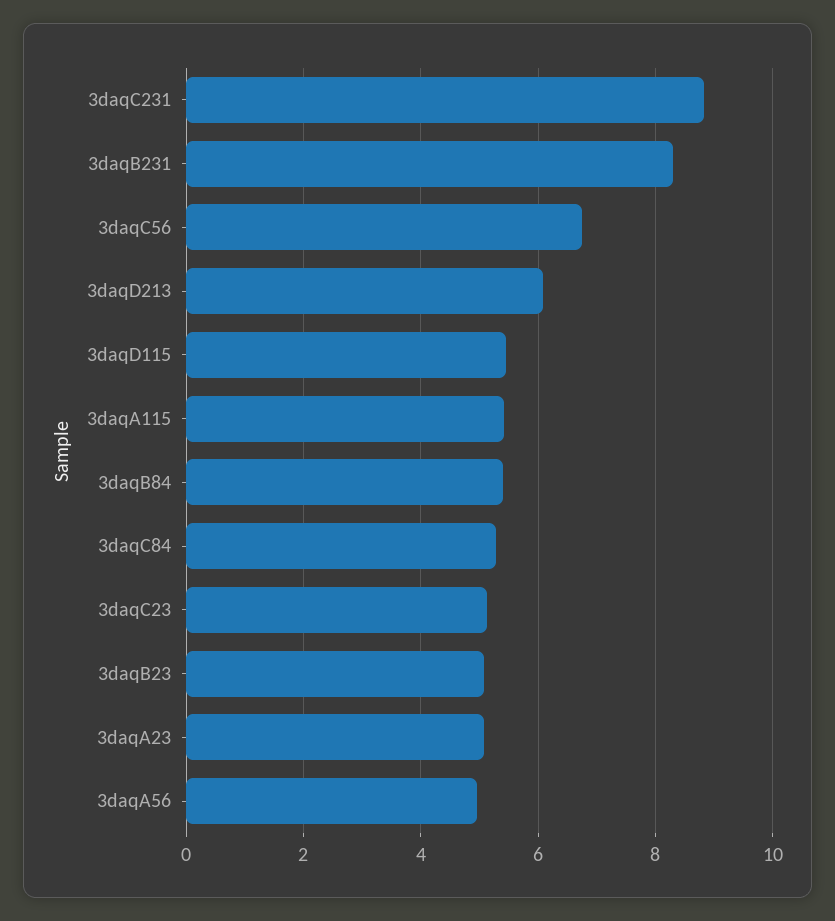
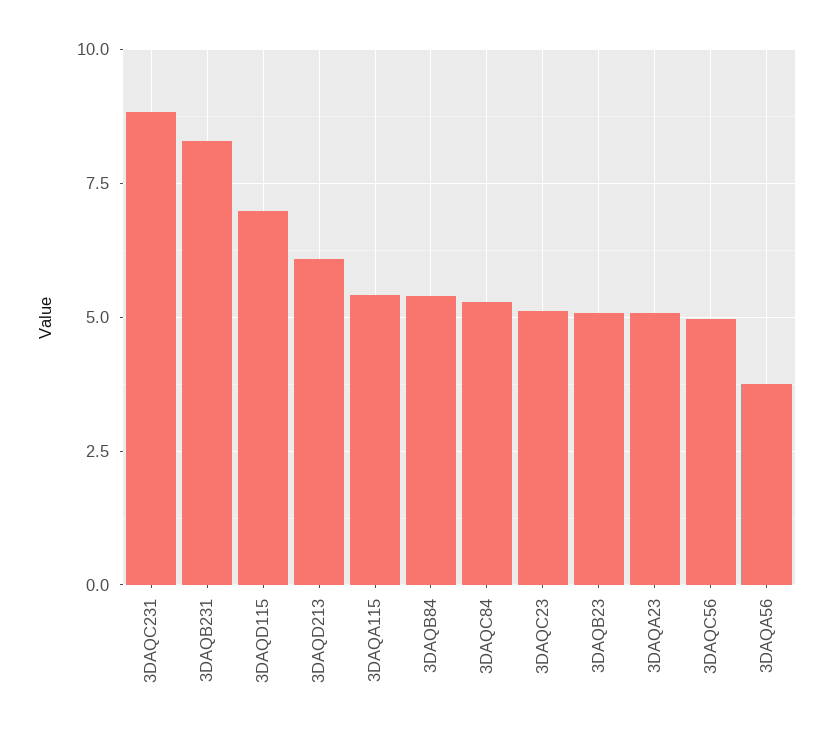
3daqC56: 6.8 -> 5
3daqD115: 5.4 -> 7
3daqA56: 5 -> 3.75

